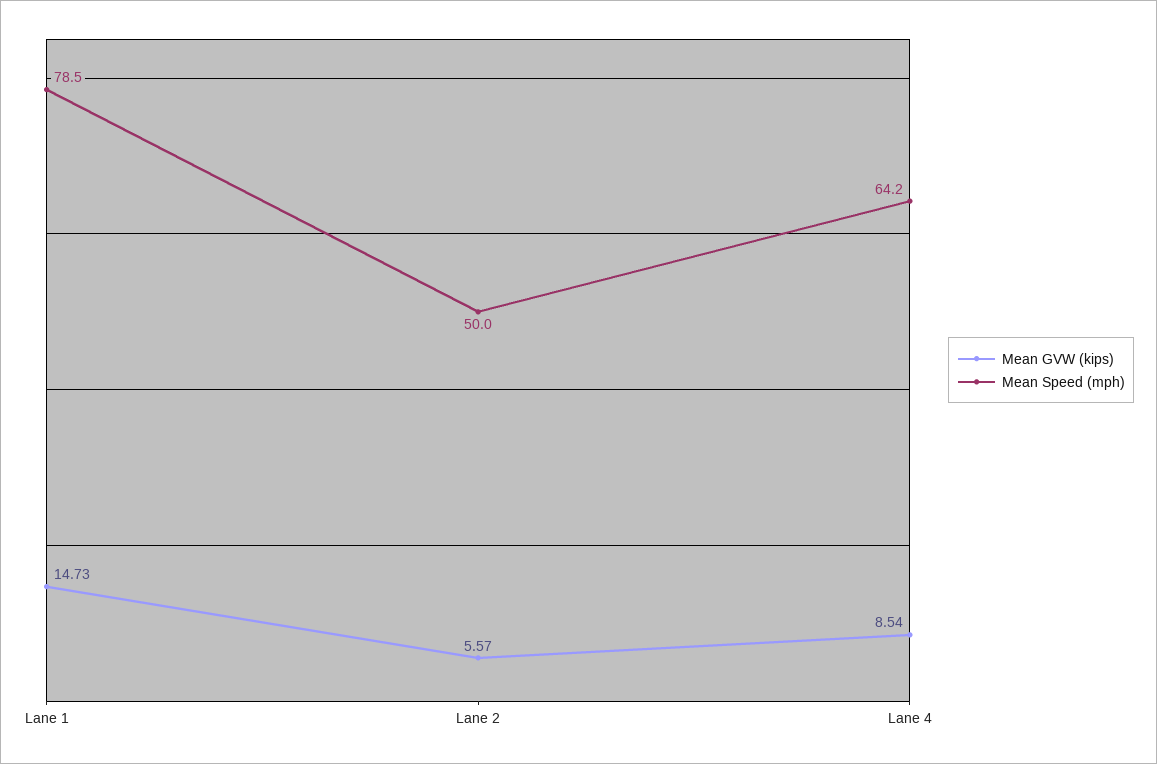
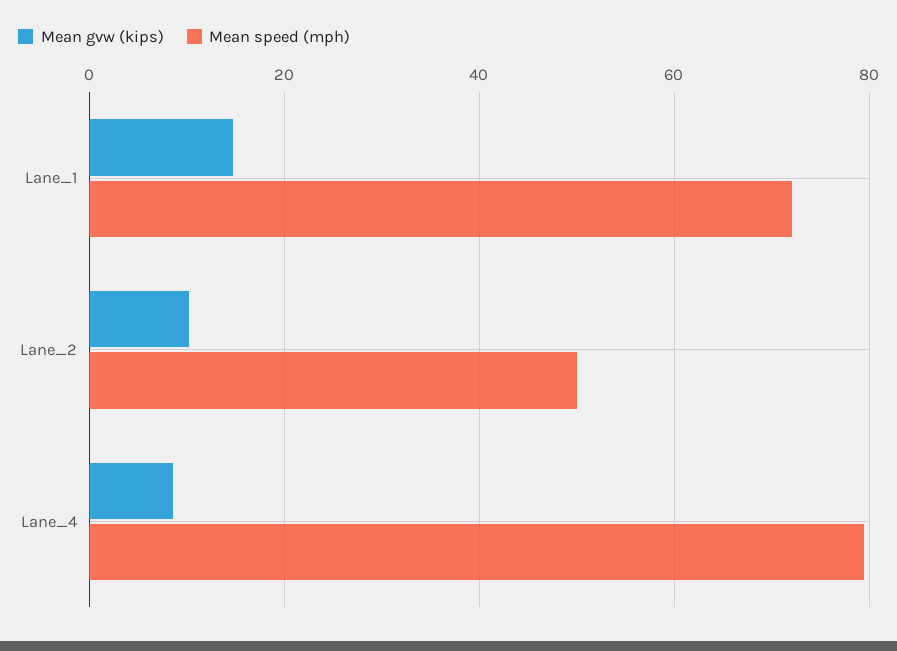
Mean Speed (mph), Lane 1: 78.5 -> 72
Mean GVW (kips), Lane 2: 5.57 -> 10
Mean Speed (mph), Lane 4: 64.2 -> 80

